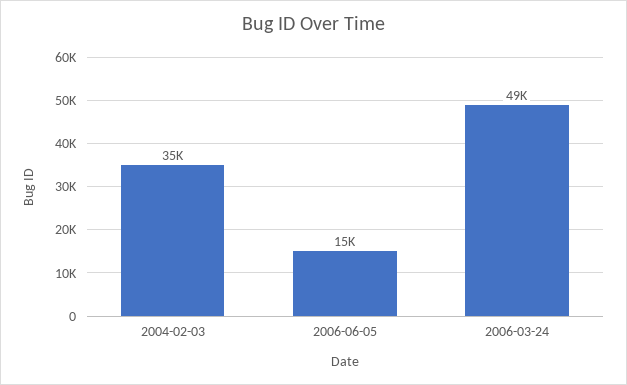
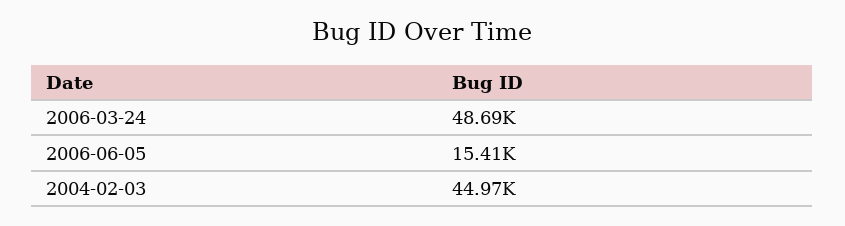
2004-02-03: 35000 -> 44970

